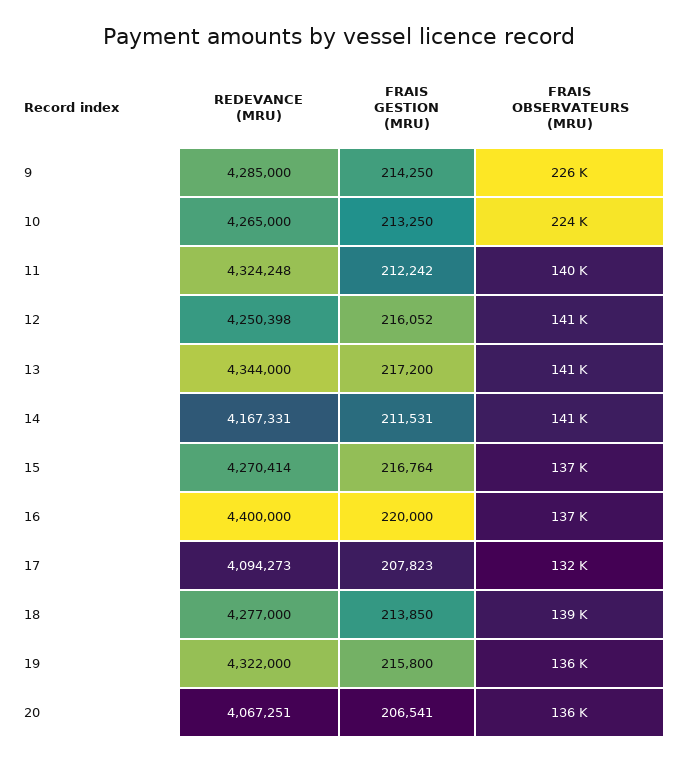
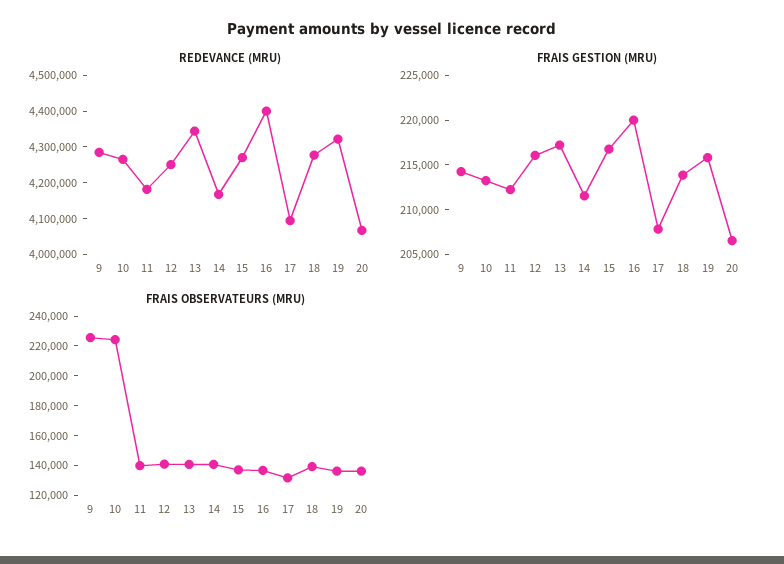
REDEVANCE (MRU), 11: 4324248 -> 4175000

